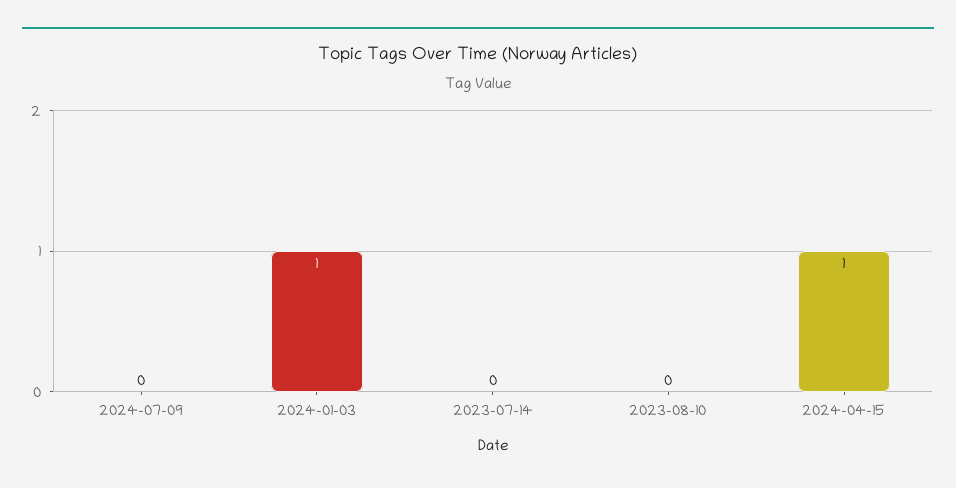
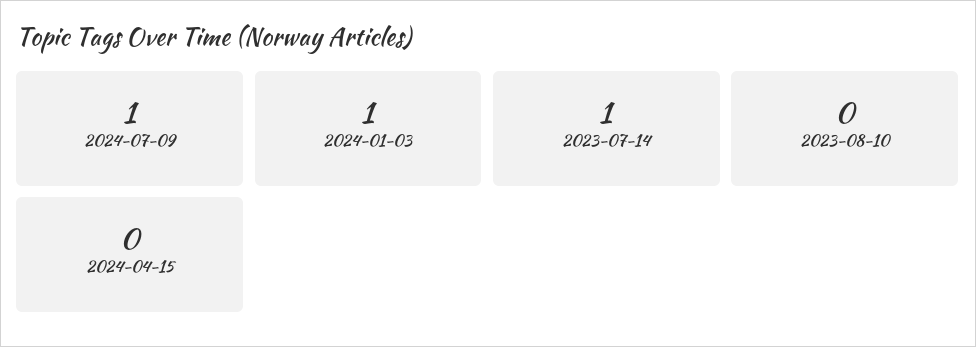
2024-07-09: 0 -> 1
2023-07-14: 0 -> 1
2024-04-15: 1 -> 0

